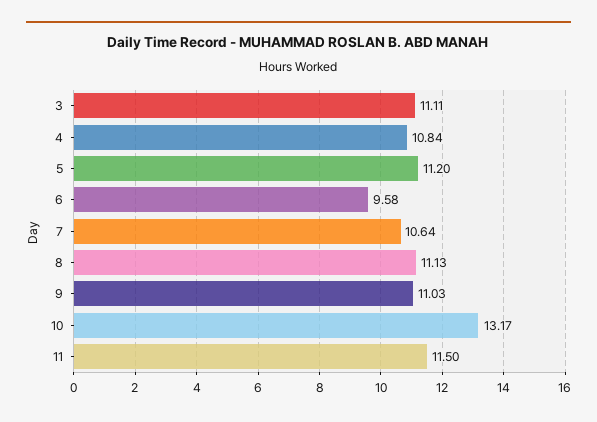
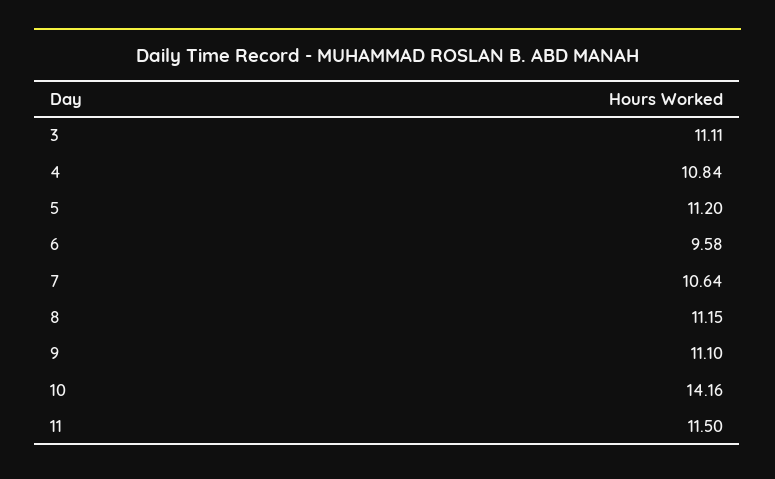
8: 11.13 -> 11.15
9: 11.03 -> 11.1
10: 13.17 -> 14.16

